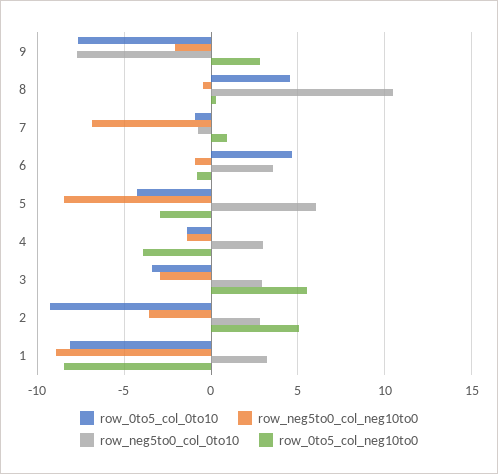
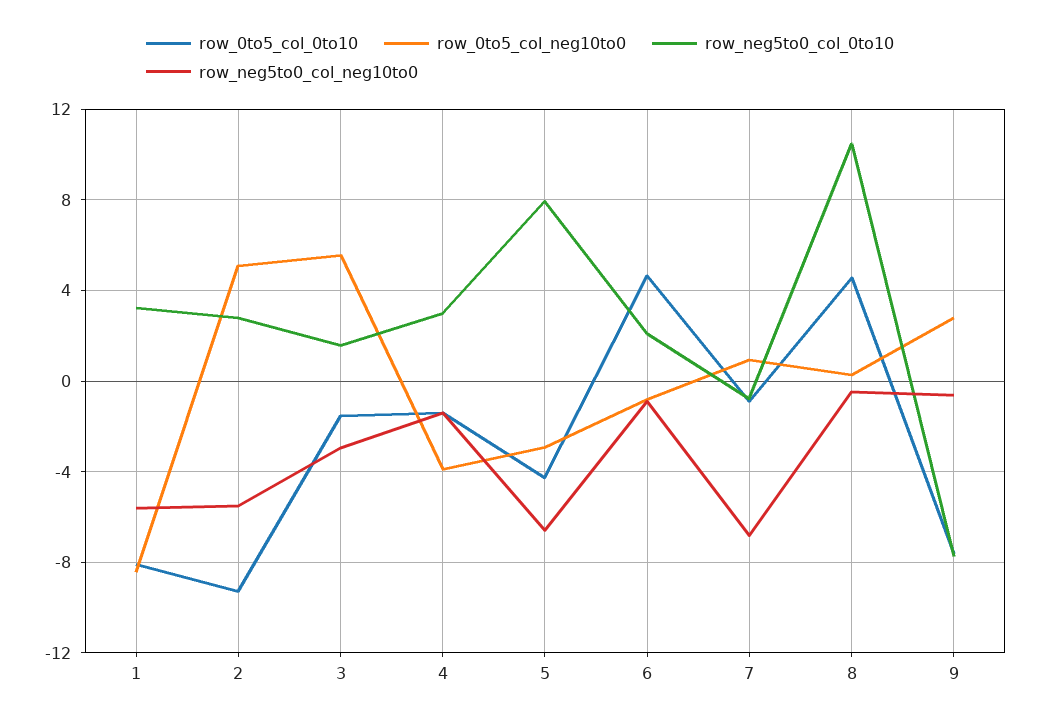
row_neg5to0_col_neg10to0, 9: -2 -> -0.5
row_neg5to0_col_0to10, 6: 3.5 -> 2
row_neg5to0_col_neg10to0, 5: -8.5 -> -6.5
row_neg5to0_col_0to10, 5: 6 -> 8
row_0to5_col_0to10, 3: -3.5 -> -1.5
row_neg5to0_col_0to10, 3: 3 -> 1.5
row_neg5to0_col_neg10to0, 2: -3.5 -> -5.5
row_neg5to0_col_neg10to0, 1: -9 -> -5.5

